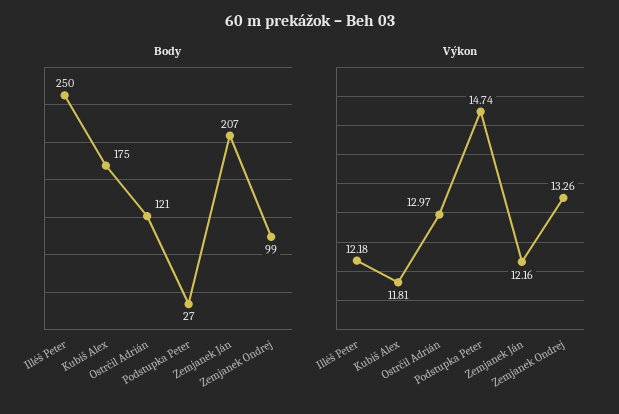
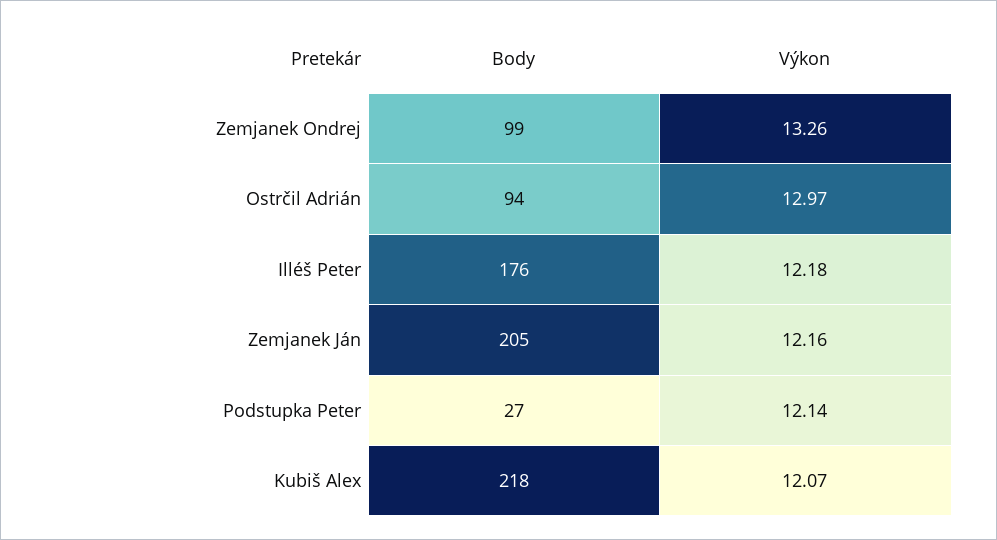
Body, Illéš Peter: 250 -> 176
Body, Kubiš Alex: 175 -> 218
Body, Ostrčil Adrián: 121 -> 94
Body, Zemjanek Ján: 207 -> 205
Výkon, Kubiš Alex: 11.81 -> 12.07
Výkon, Podstupka Peter: 14.74 -> 12.14

